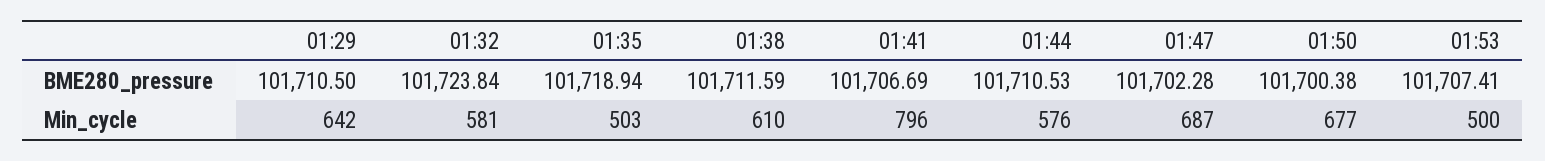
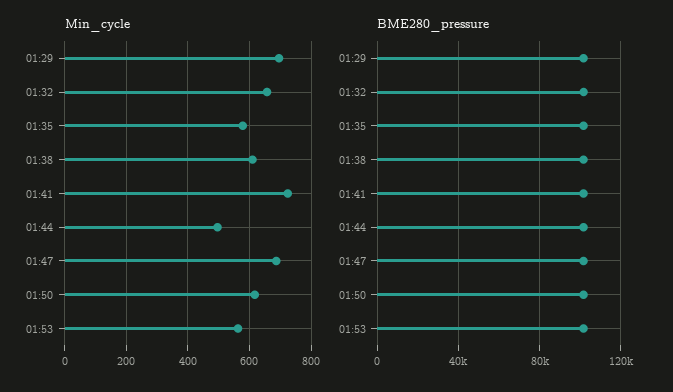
Min_cycle, 01:29: 642 -> 700
Min_cycle, 01:32: 581 -> 660
Min_cycle, 01:35: 503 -> 580
Min_cycle, 01:41: 796 -> 720
Min_cycle, 01:44: 576 -> 500
Min_cycle, 01:50: 677 -> 620
Min_cycle, 01:53: 500 -> 560

